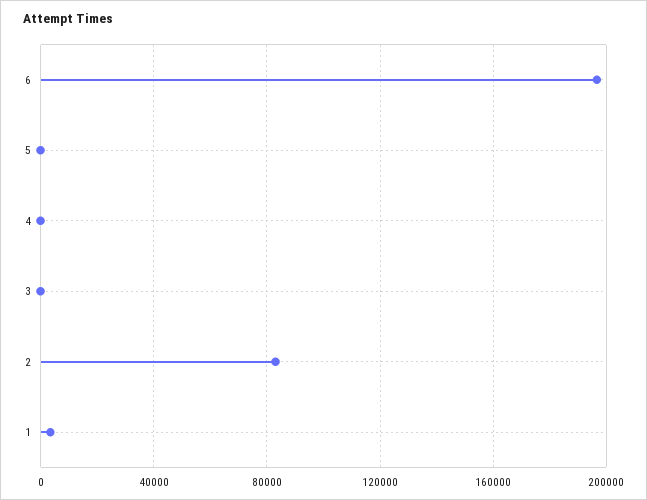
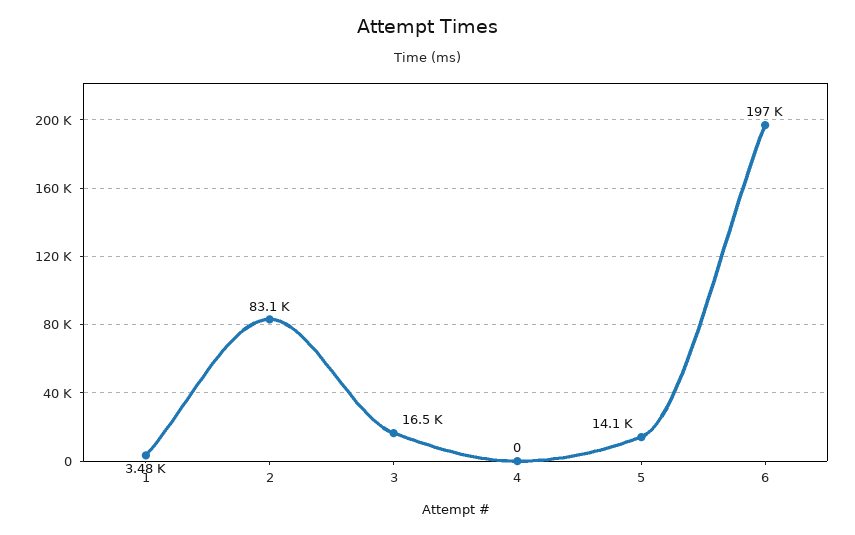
5: 0 -> 14100
3: 0 -> 16500

